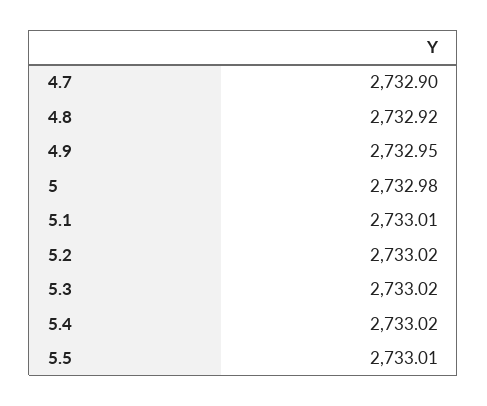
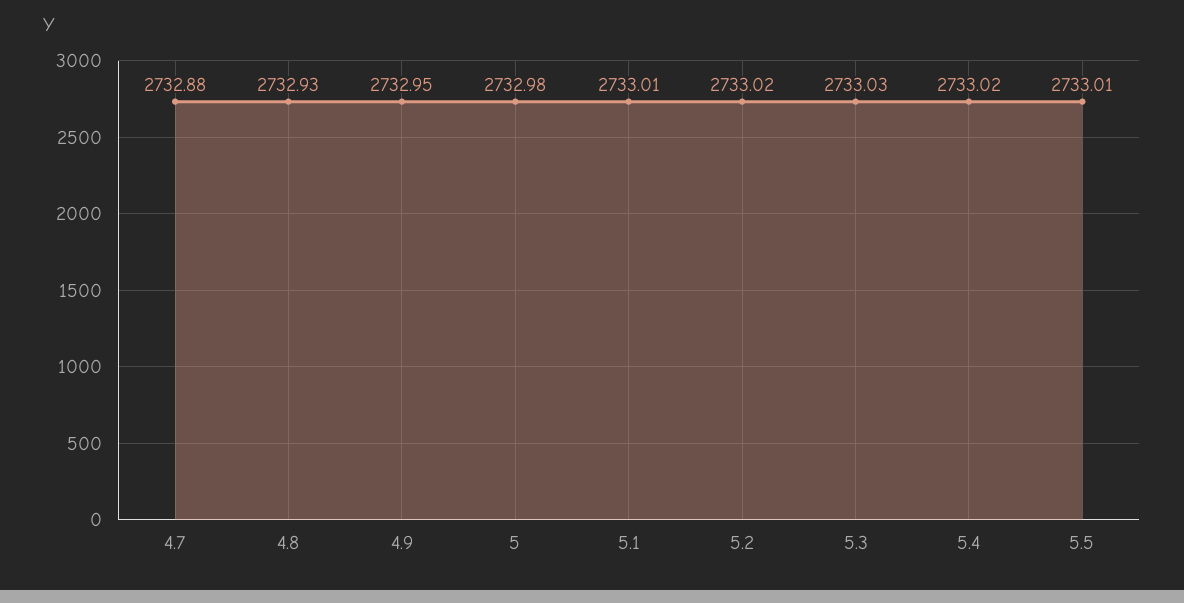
4.7: 2732.9 -> 2732.88
4.8: 2732.92 -> 2732.93
5.3: 2733.02 -> 2733.03

